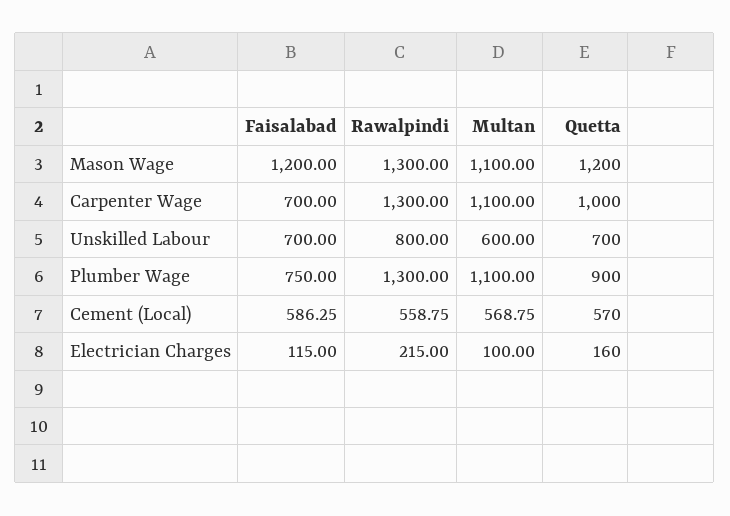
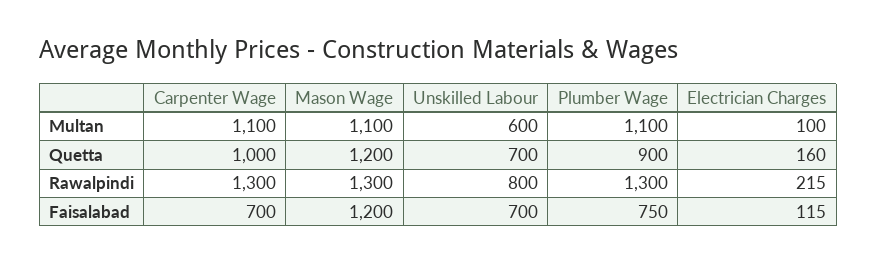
Faisalabad, Cement (Local): 586.25 -> none
Rawalpindi, Cement (Local): 558.75 -> none
Multan, Cement (Local): 568.75 -> none
Quetta, Cement (Local): 570 -> none

